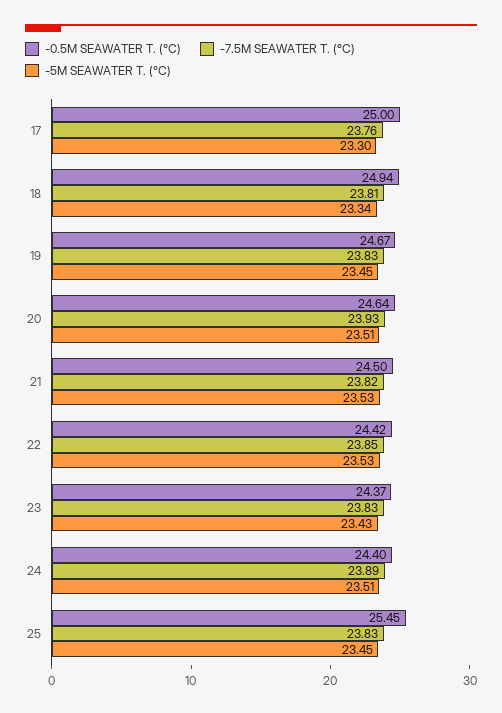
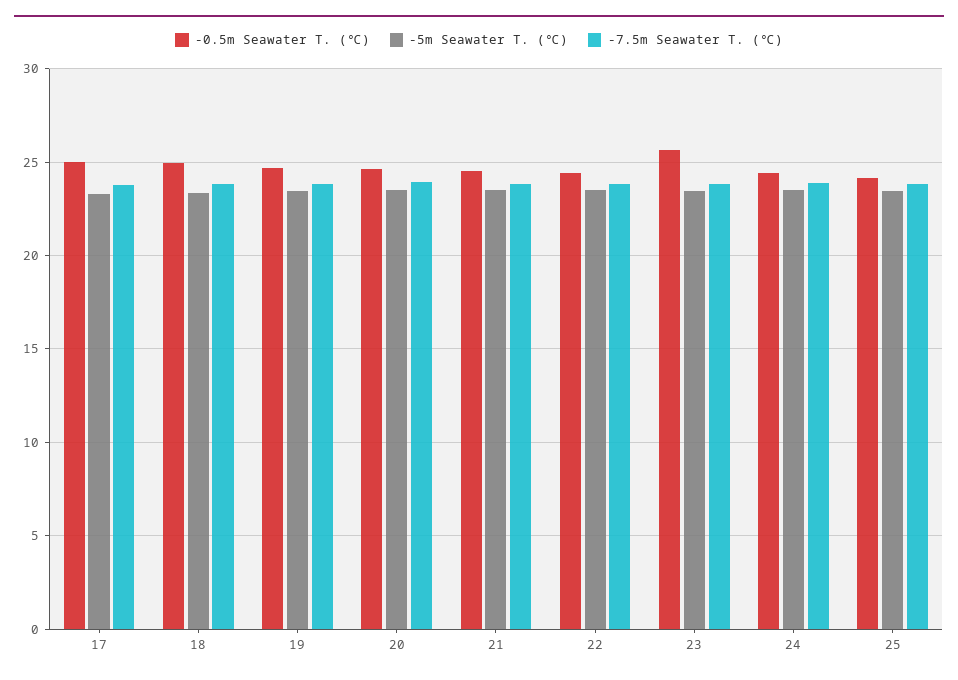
-0.5M SEAWATER T. (℃), 23: 24.37 -> 25.5
-0.5M SEAWATER T. (℃), 25: 25.45 -> 24

